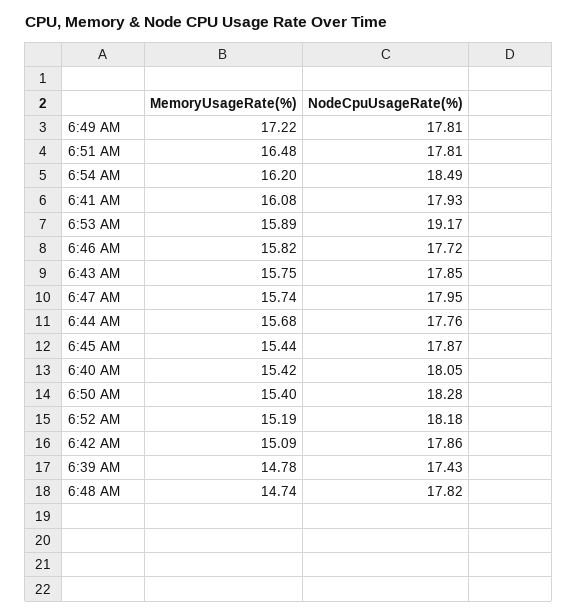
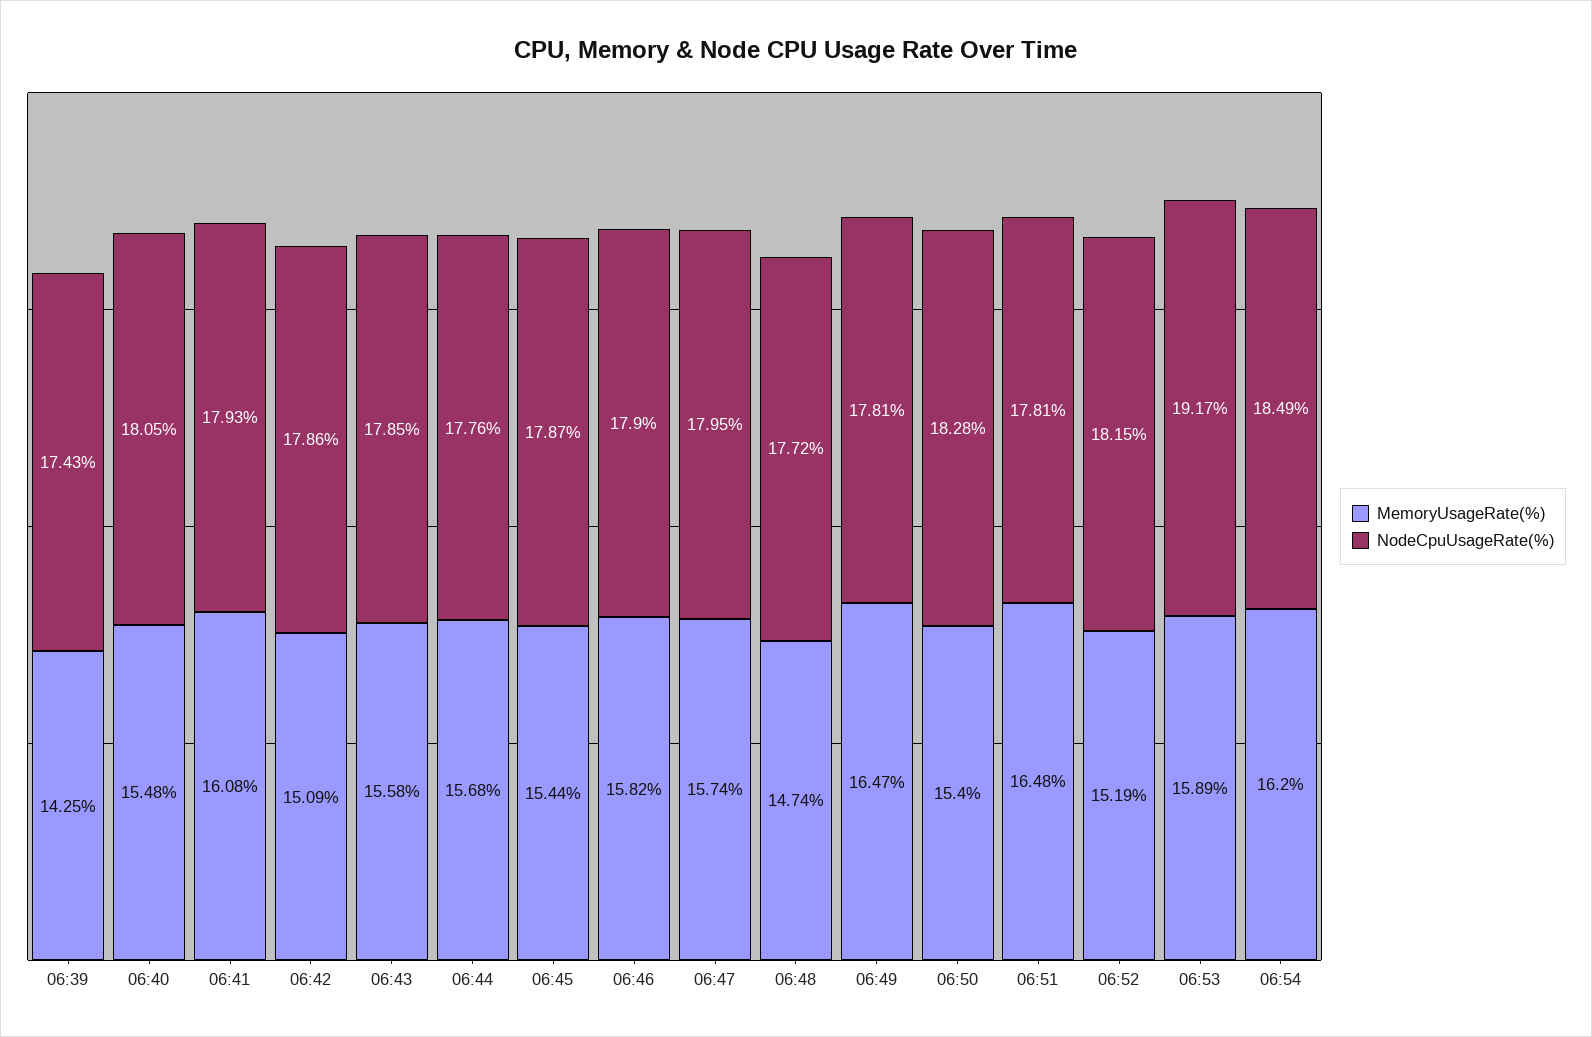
MemoryUsageRate(%), 6:49 AM: 17.22 -> 16.47
NodeCpuUsageRate(%), 6:46 AM: 17.72 -> 17.9
MemoryUsageRate(%), 6:43 AM: 15.75 -> 15.58
MemoryUsageRate(%), 6:40 AM: 15.42 -> 15.48
NodeCpuUsageRate(%), 6:52 AM: 18.18 -> 18.15
MemoryUsageRate(%), 6:39 AM: 14.78 -> 14.25
NodeCpuUsageRate(%), 6:48 AM: 17.82 -> 17.72

